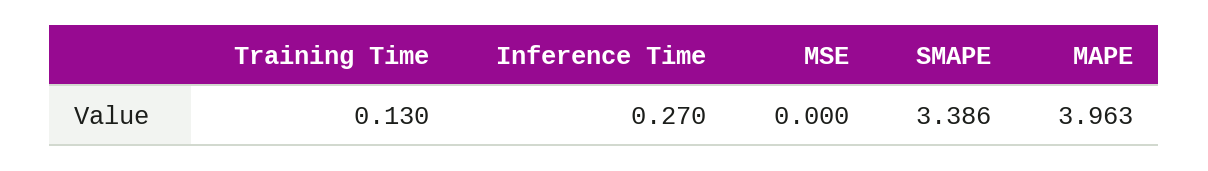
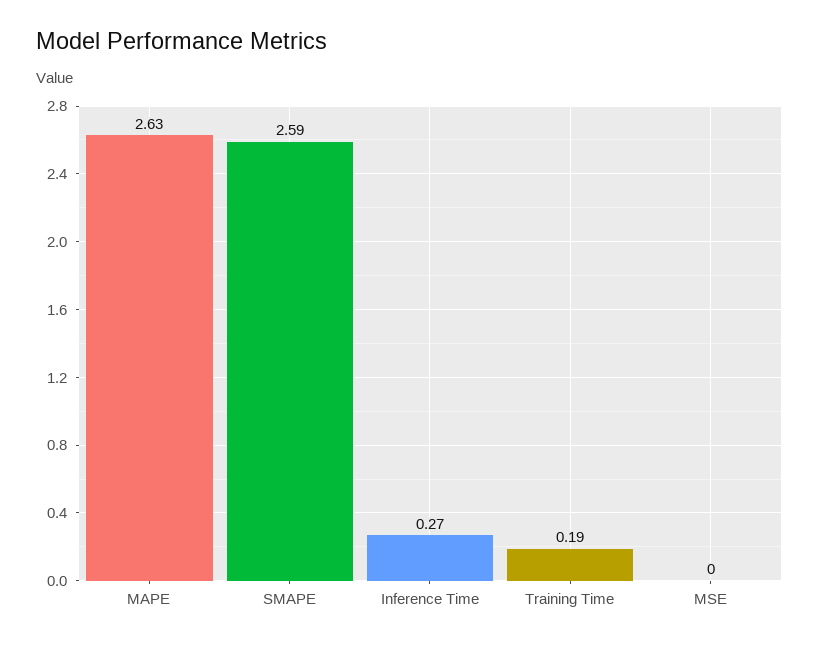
Training Time: 0.13 -> 0.19
SMAPE: 3.386 -> 2.59
MAPE: 3.963 -> 2.63

